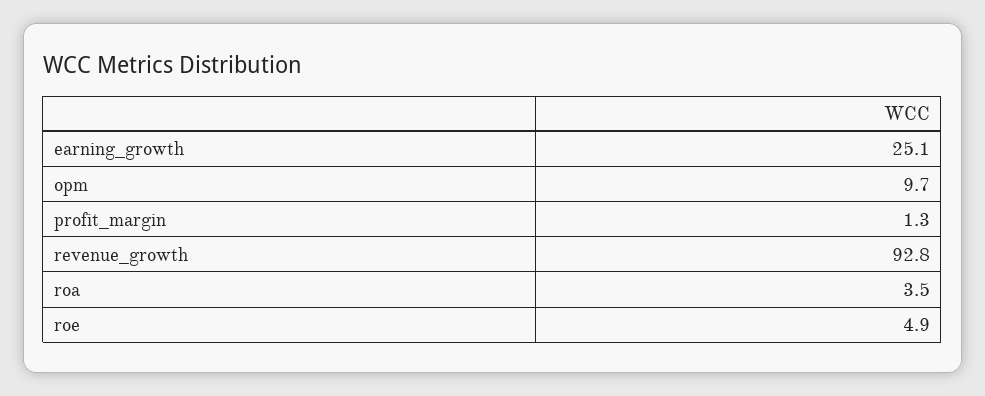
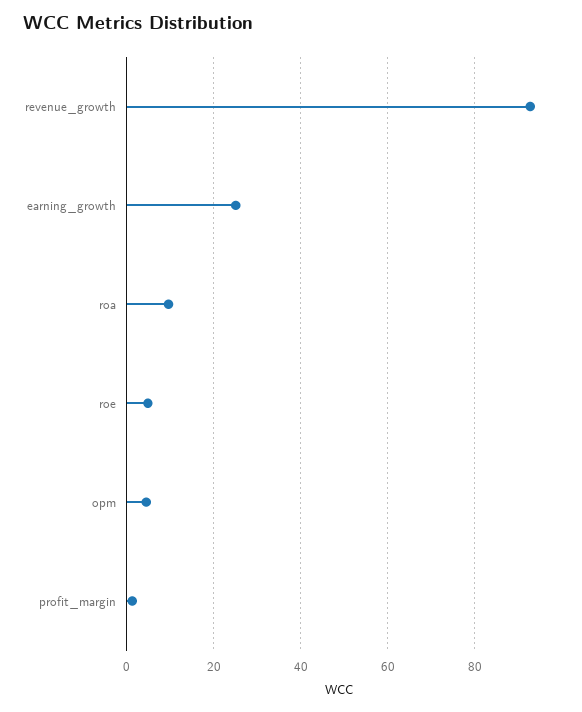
opm: 9.7 -> 4
roa: 3.5 -> 10

